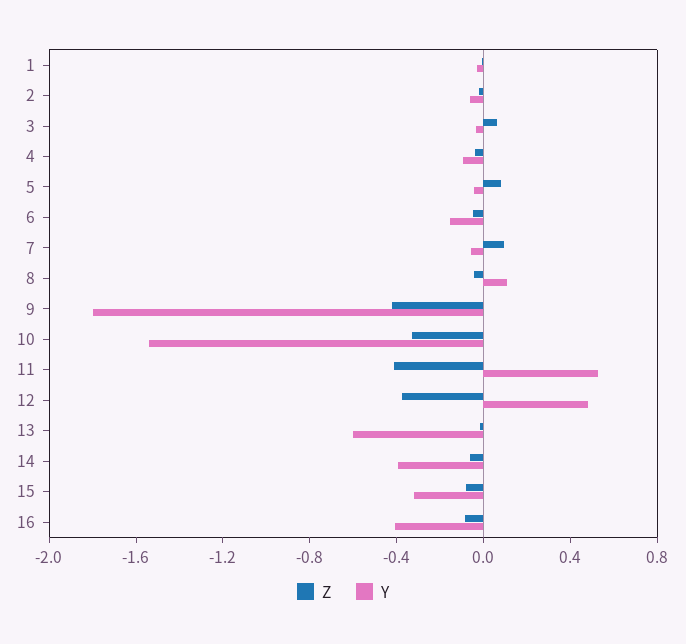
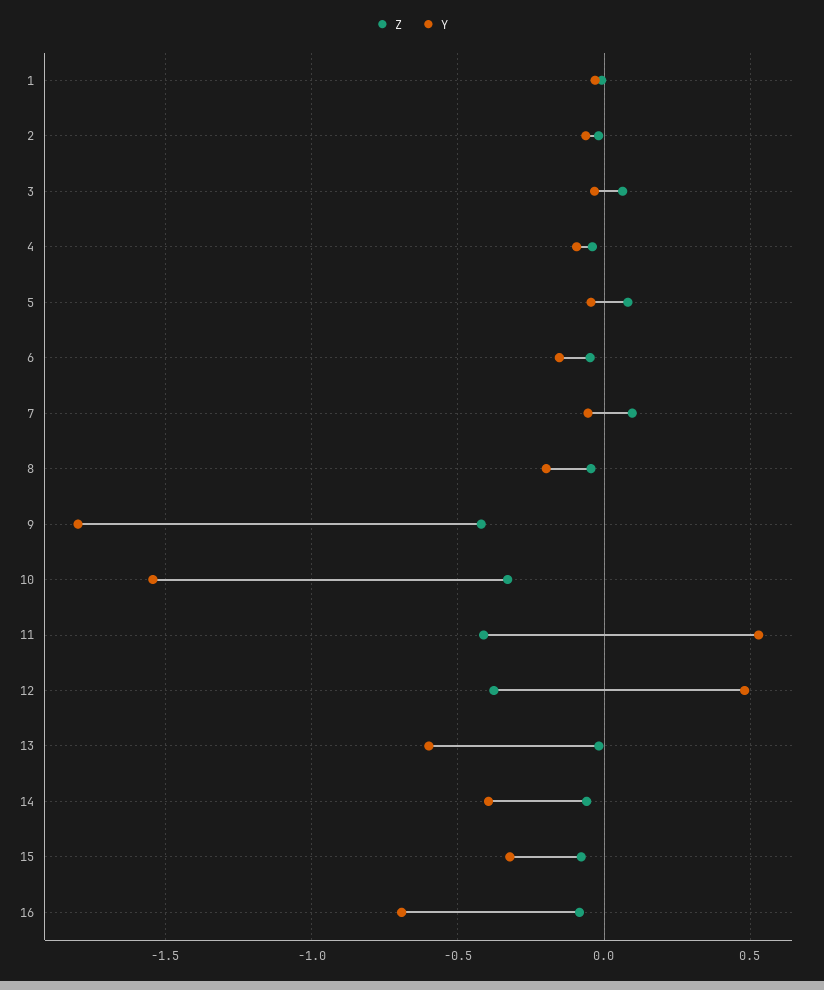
Y, 8: 0.1 -> -0.2
Y, 16: -0.4 -> -0.7

